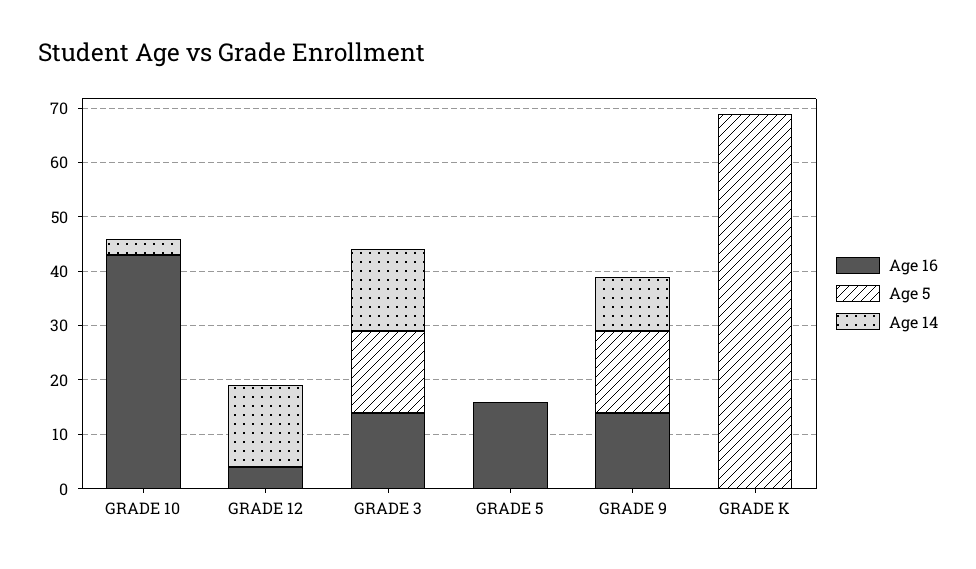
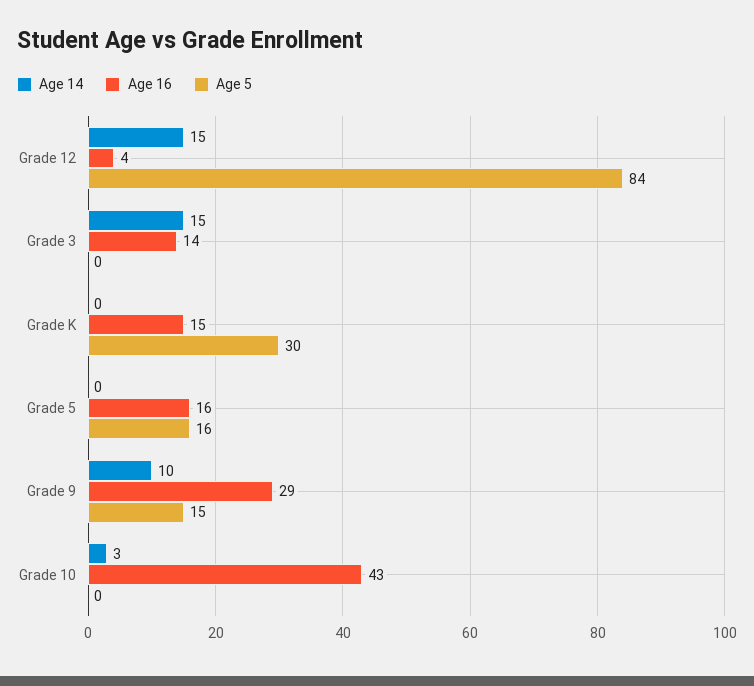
Age 5, GRADE 12: 0 -> 84
Age 5, GRADE 3: 15 -> 0
Age 5, GRADE 5: 0 -> 16
Age 16, GRADE 9: 15 -> 29
Age 16, GRADE K: 0 -> 15
Age 5, GRADE K: 70 -> 30

